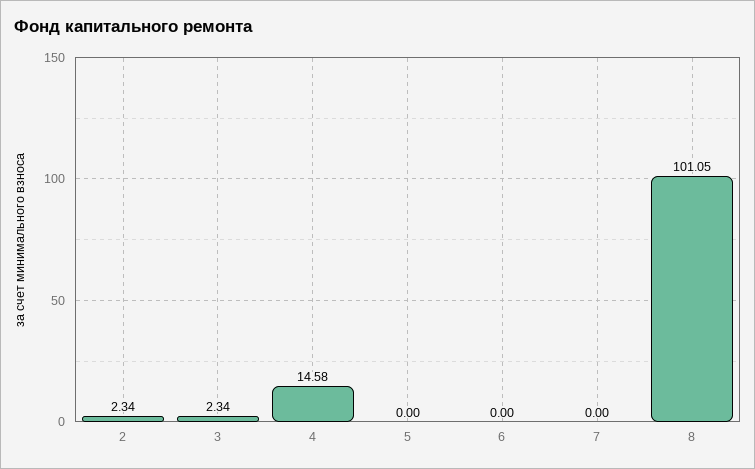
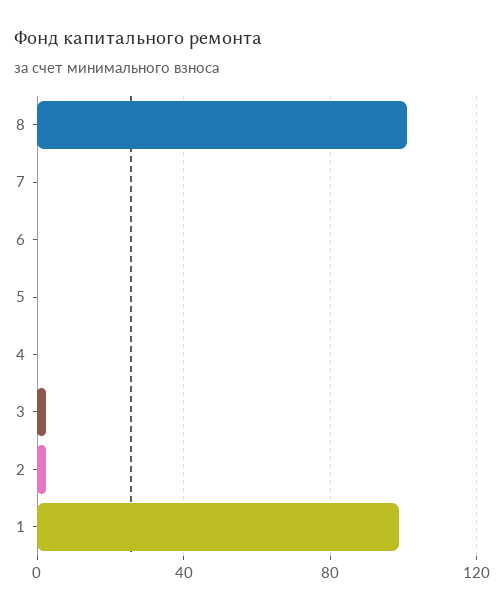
4: 14.58 -> 0
1: none -> 100

